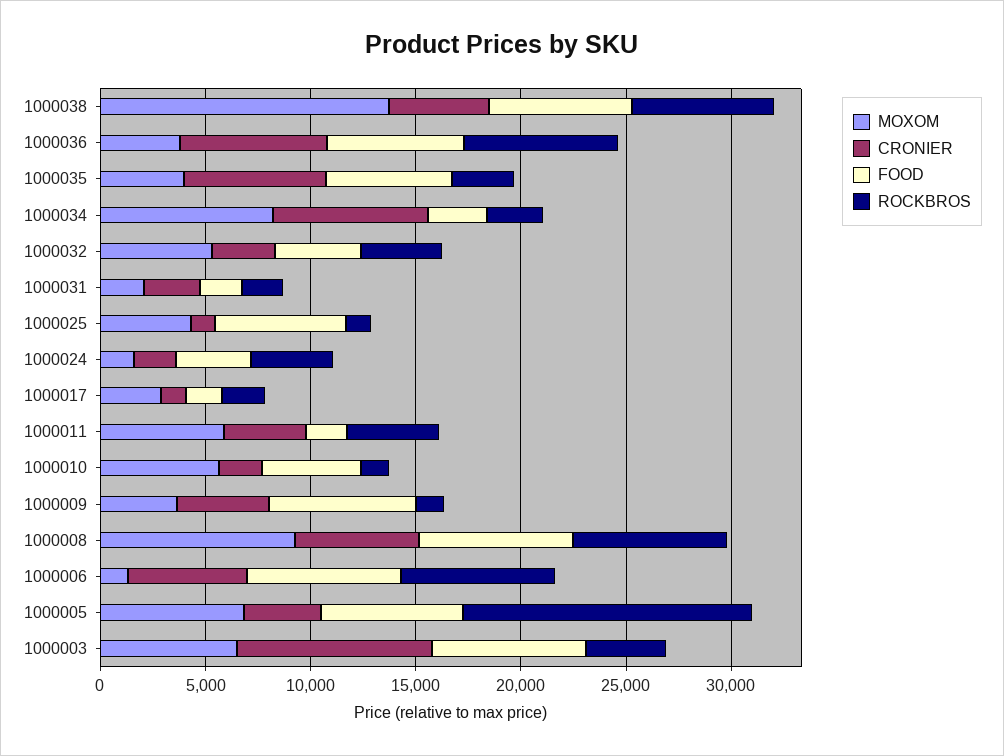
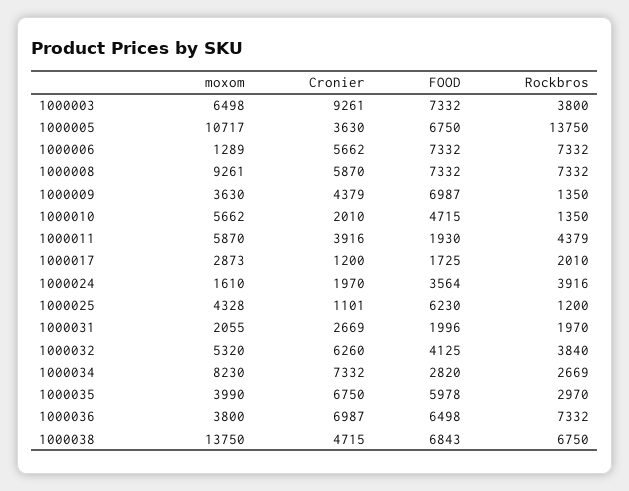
CRONIER, 1000032: 3000 -> 6260
MOXOM, 1000005: 7000 -> 10717

